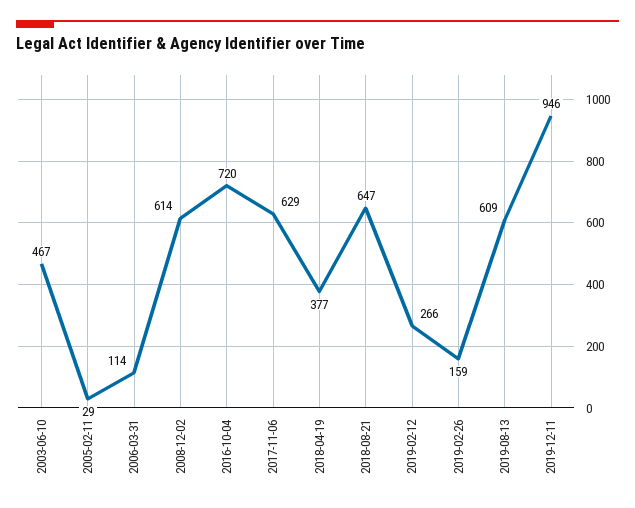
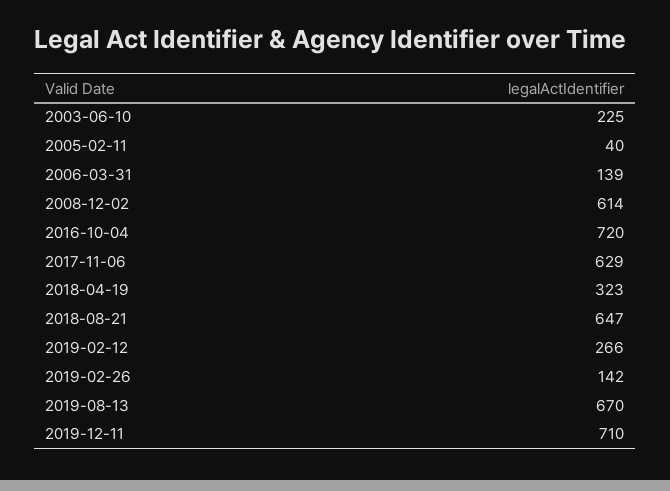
2003-06-10: 467 -> 225
2005-02-11: 29 -> 40
2006-03-31: 114 -> 139
2018-04-19: 377 -> 323
2019-02-26: 159 -> 142
2019-08-13: 609 -> 670
2019-12-11: 946 -> 710

